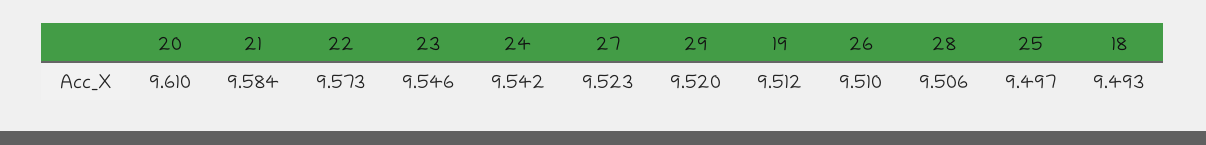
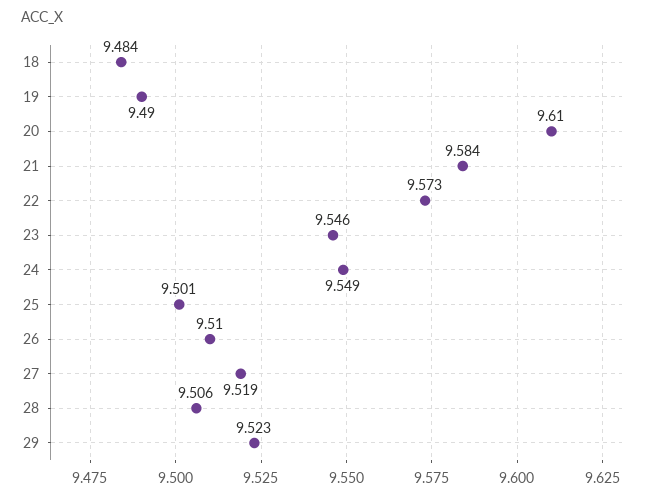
24: 9.542 -> 9.549
27: 9.523 -> 9.519
29: 9.52 -> 9.523
19: 9.512 -> 9.49
25: 9.497 -> 9.501
18: 9.493 -> 9.484

